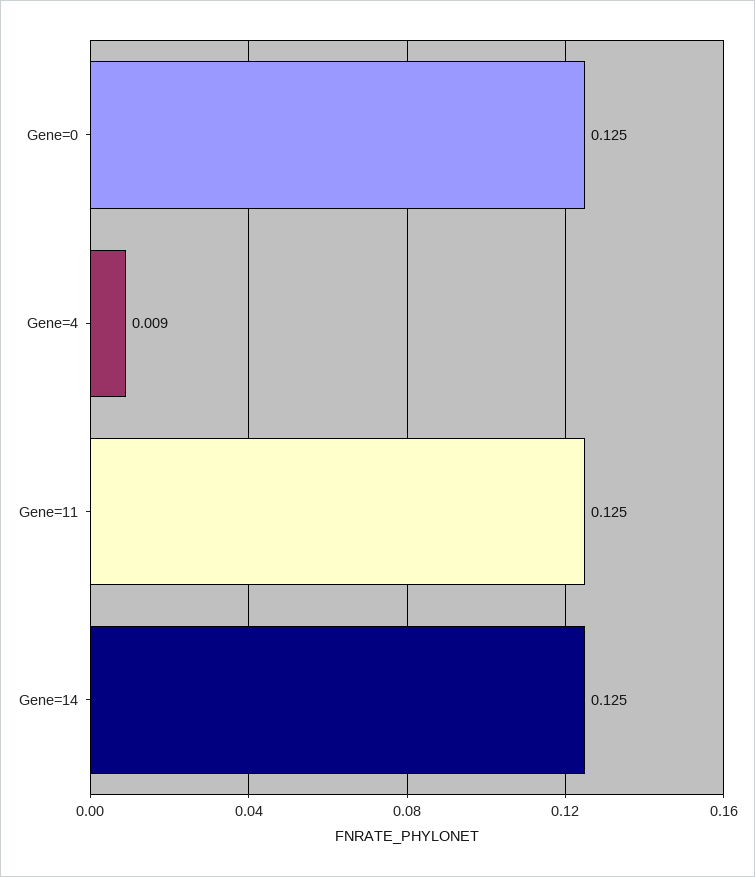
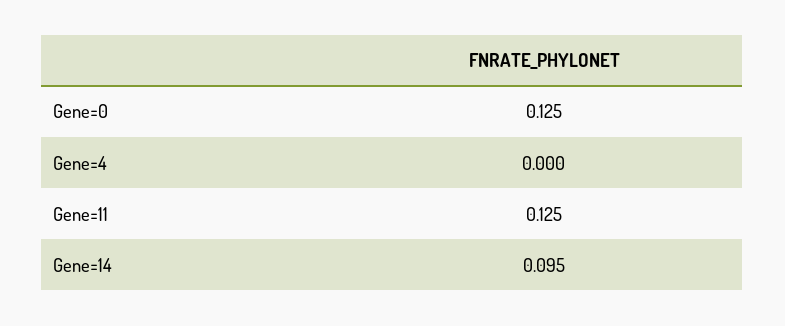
Gene=4: 0.009 -> 0
Gene=14: 0.125 -> 0.095

